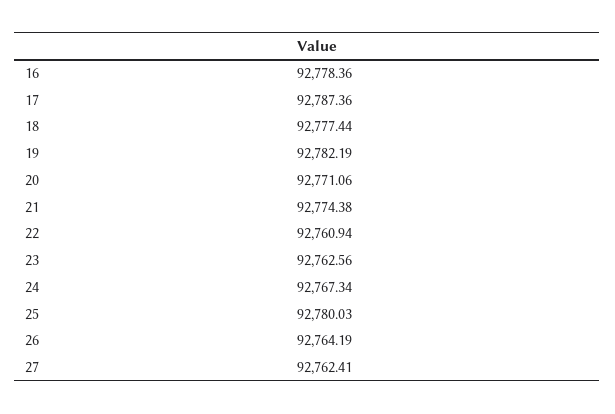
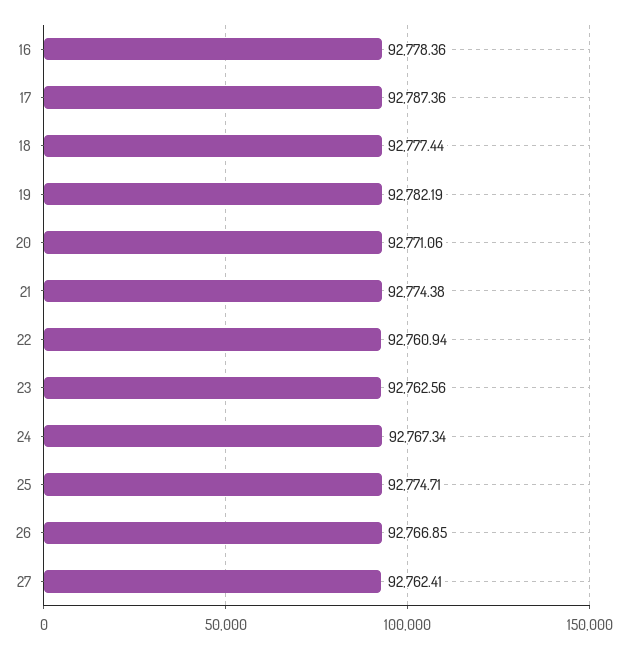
25: 92780.03 -> 92774.71
26: 92764.19 -> 92766.85

